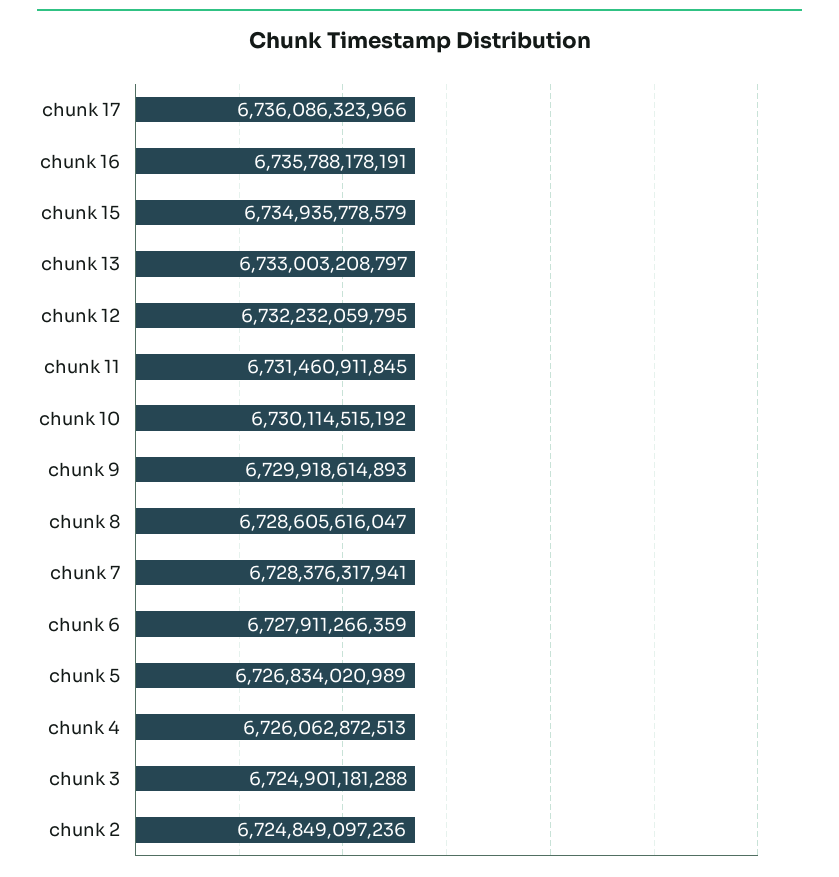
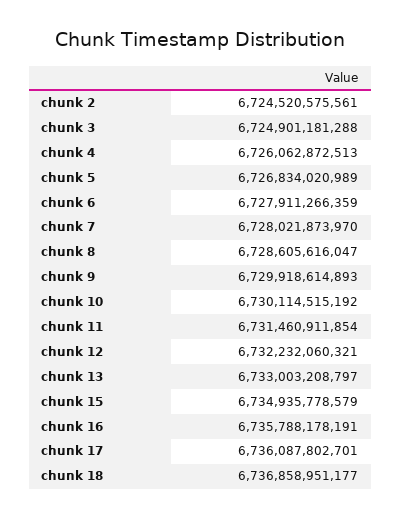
chunk 17: 6736086323966 -> 6736087802701
chunk 12: 6732232059795 -> 6732232060321
chunk 11: 6731460911845 -> 6731460911854
chunk 7: 6728376317941 -> 6728021873970
chunk 2: 6724849097236 -> 6724520575561
chunk 18: none -> 6736858951177

